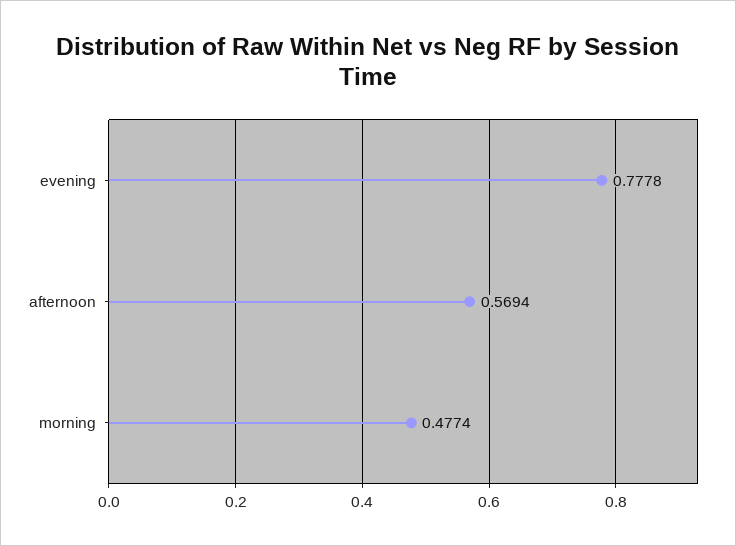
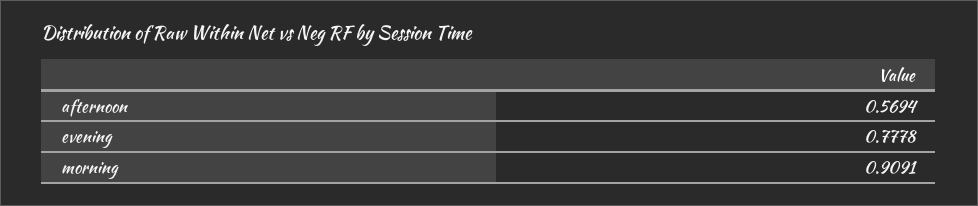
morning: 0.4774 -> 0.9091

